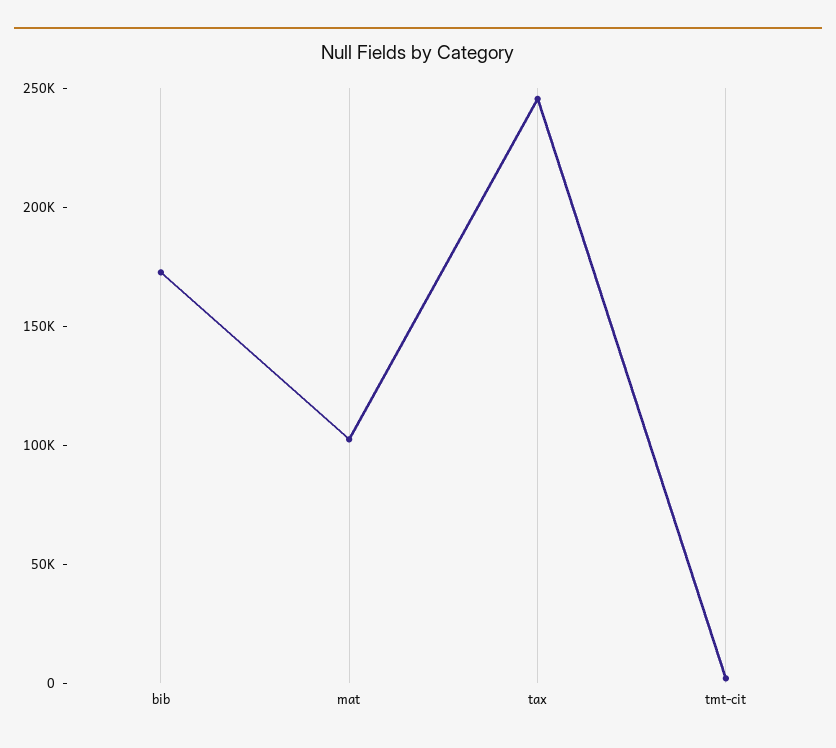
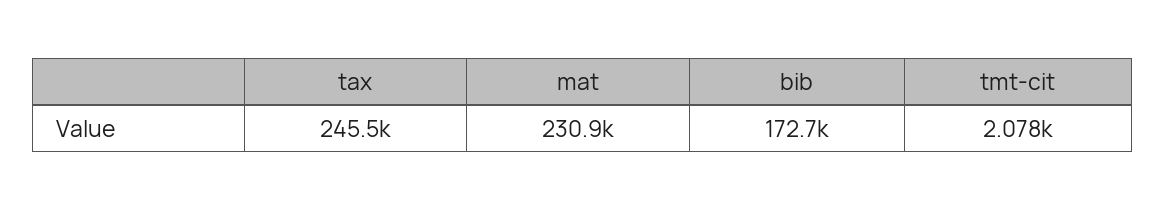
mat: 100000 -> 230900

